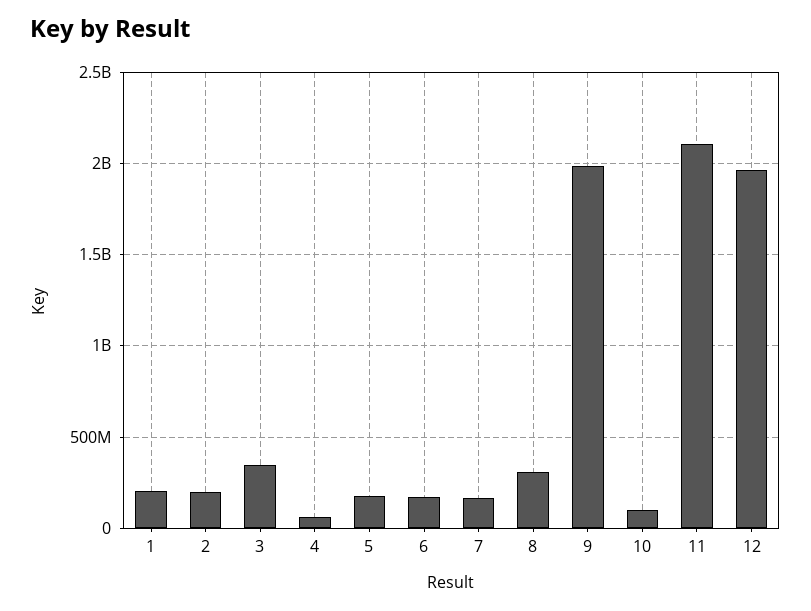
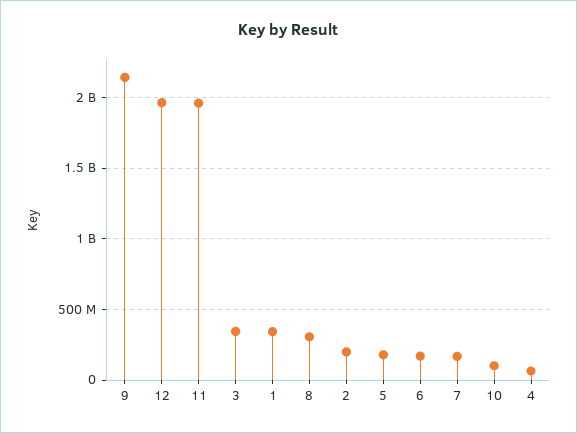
1: 200000000 -> 350000000
9: 2000000000 -> 2150000000
11: 2100000000 -> 1950000000

